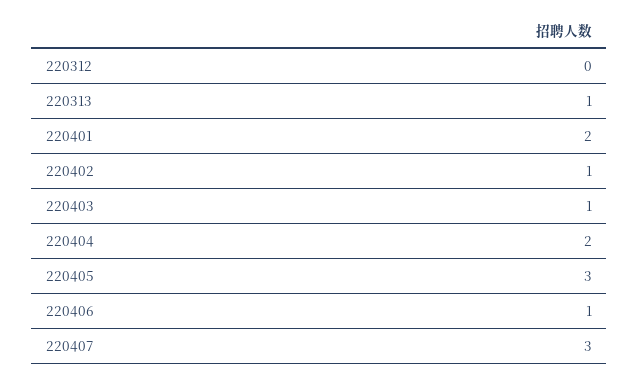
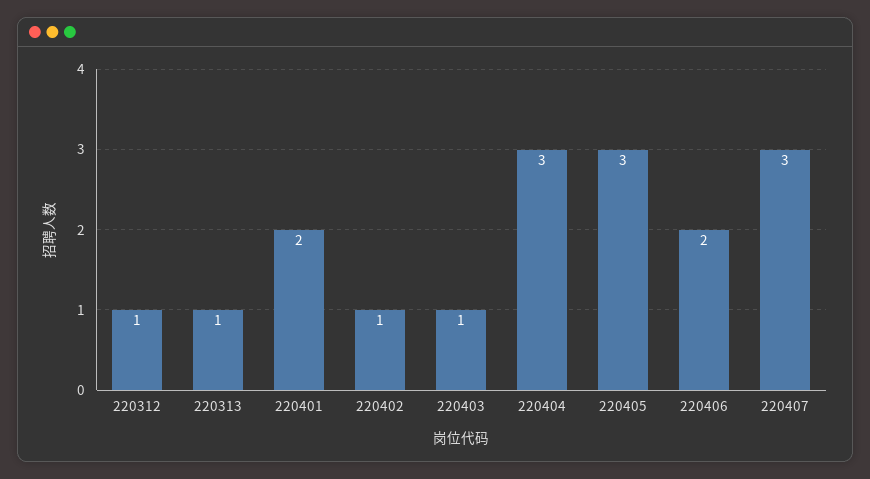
220312: 0 -> 1
220404: 2 -> 3
220406: 1 -> 2

